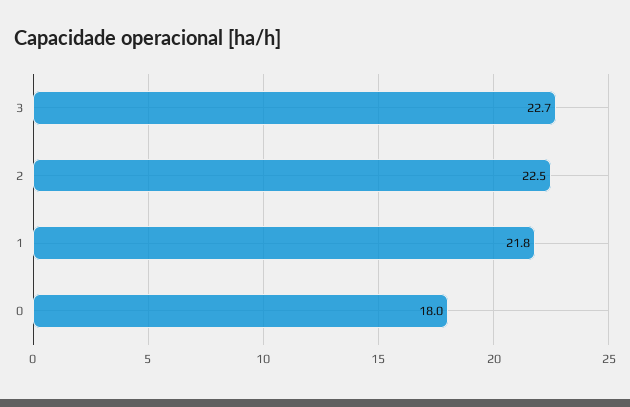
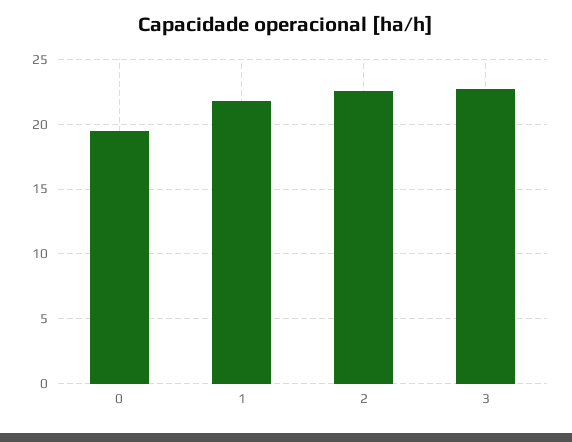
0: 18 -> 19.5

